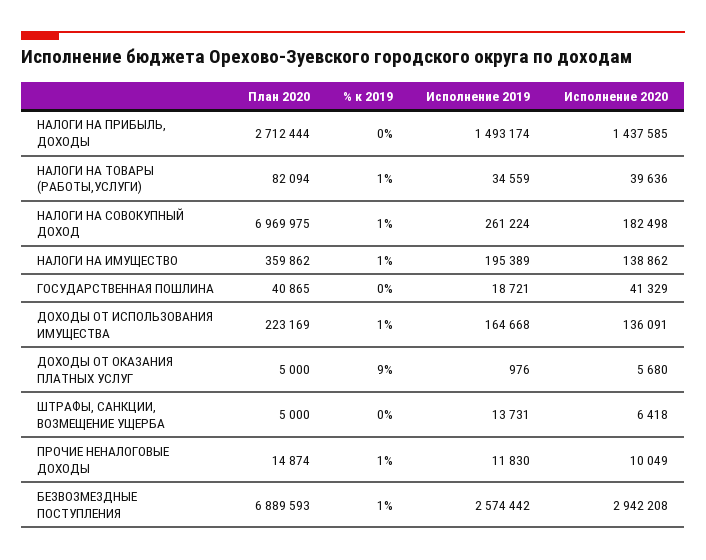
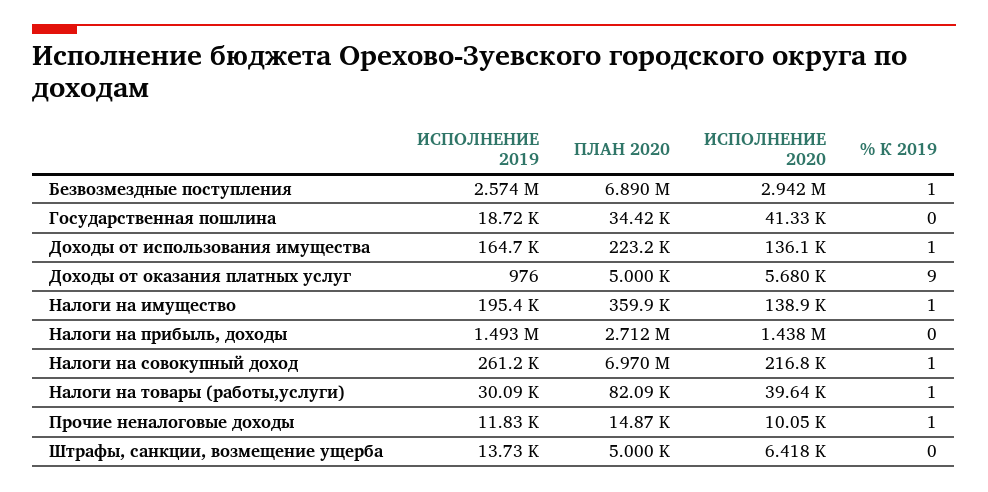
Исполнение 2019, НАЛОГИ НА ТОВАРЫ (РАБОТЫ,УСЛУГИ): 34559 -> 30090
Исполнение 2020, НАЛОГИ НА СОВОКУПНЫЙ ДОХОД: 182498 -> 216800
План 2020, ГОСУДАРСТВЕННАЯ ПОШЛИНА: 40865 -> 34420

